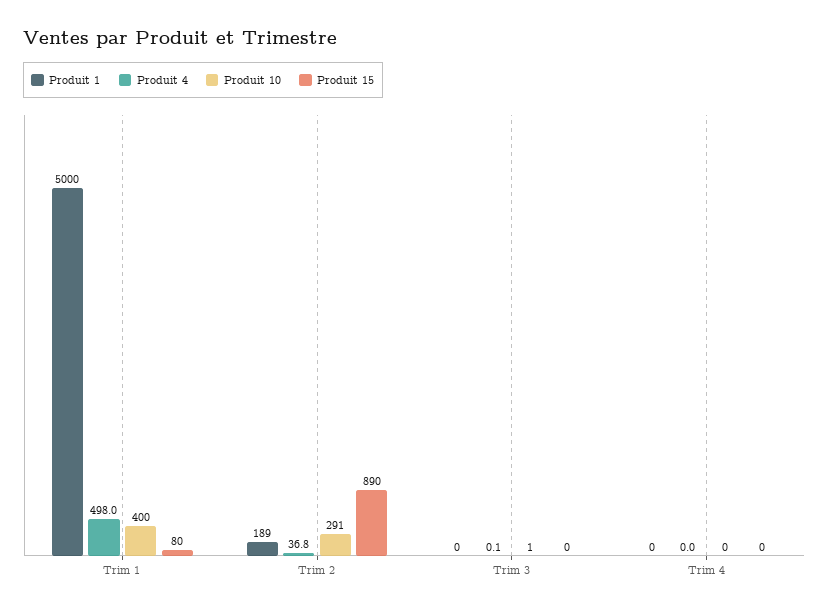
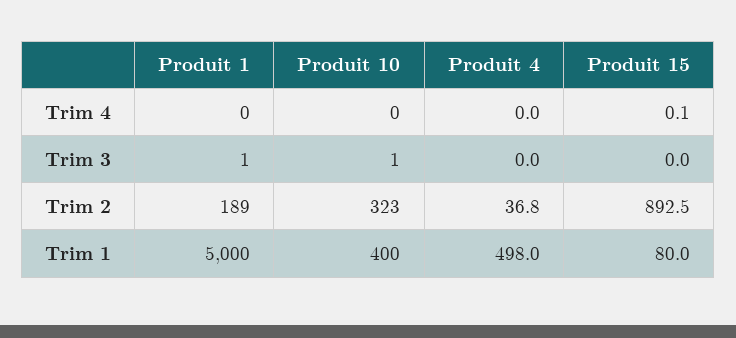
Produit 10, Trim 2: 291 -> 323
Produit 15, Trim 2: 890 -> 892.5
Produit 1, Trim 3: 0 -> 1
Produit 4, Trim 3: 0.1 -> 0
Produit 15, Trim 4: 0 -> 0.1

